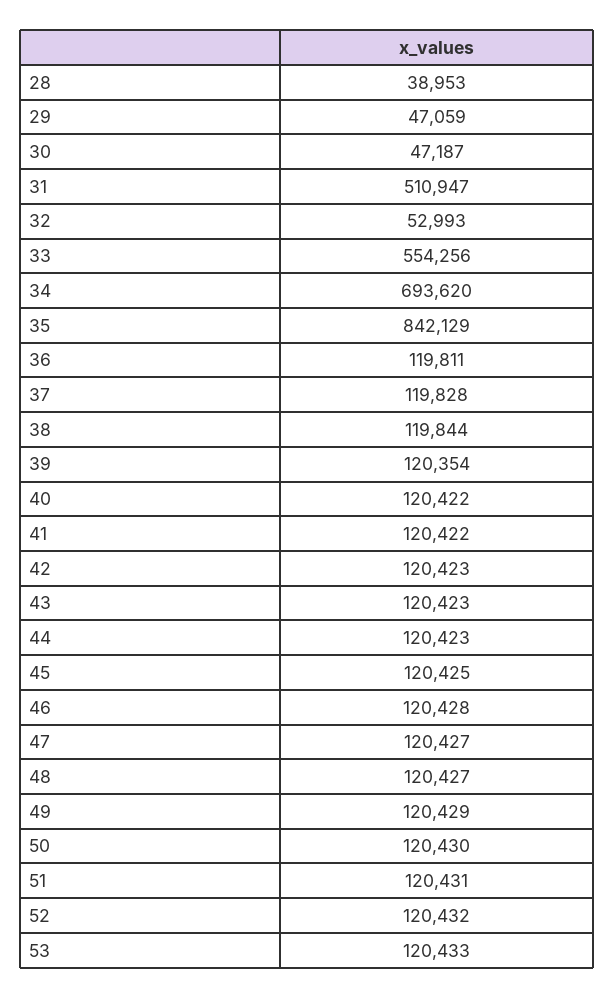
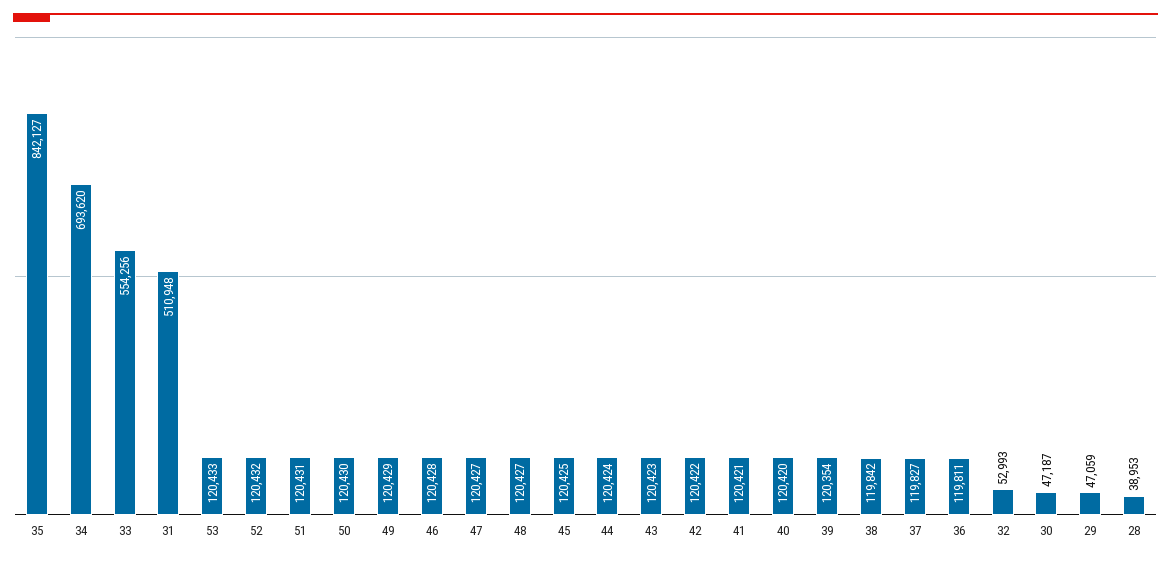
31: 510947 -> 510948
35: 842129 -> 842127
37: 119828 -> 119827
38: 119844 -> 119842
40: 120422 -> 120420
41: 120422 -> 120421
42: 120423 -> 120422
44: 120423 -> 120424

